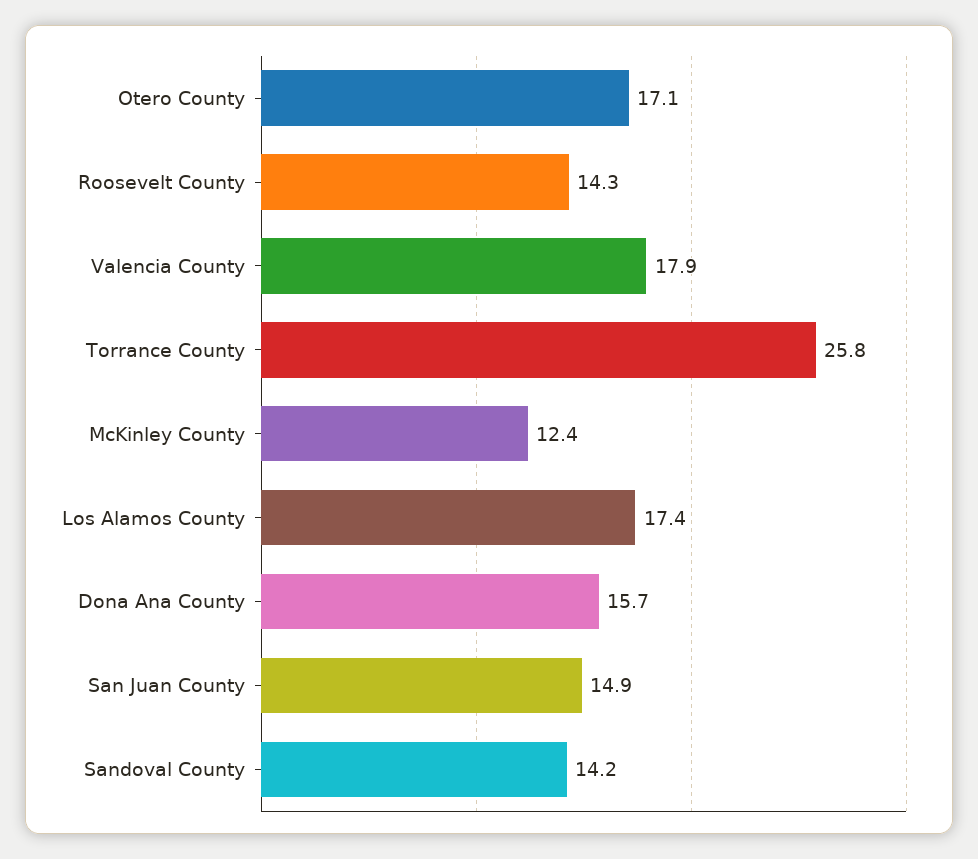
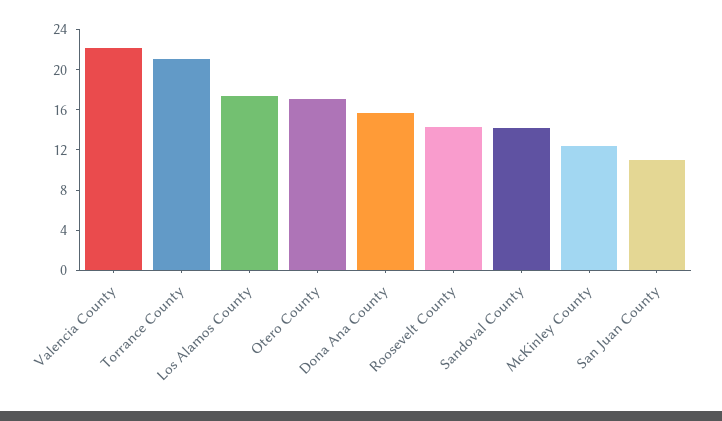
Valencia County: 17.9 -> 22
Torrance County: 25.8 -> 21
San Juan County: 14.9 -> 11

